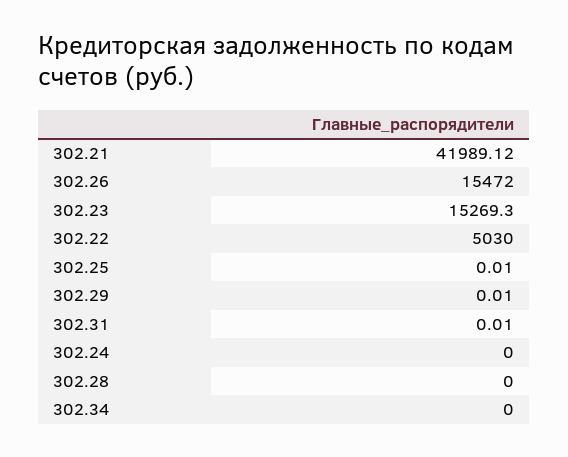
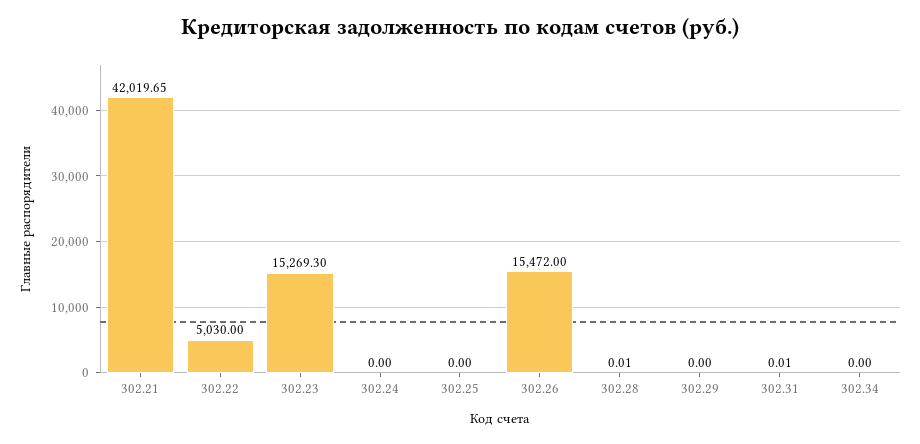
302.21: 41989.12 -> 42019.65
302.25: 0.01 -> 0
302.29: 0.01 -> 0
302.28: 0 -> 0.01

